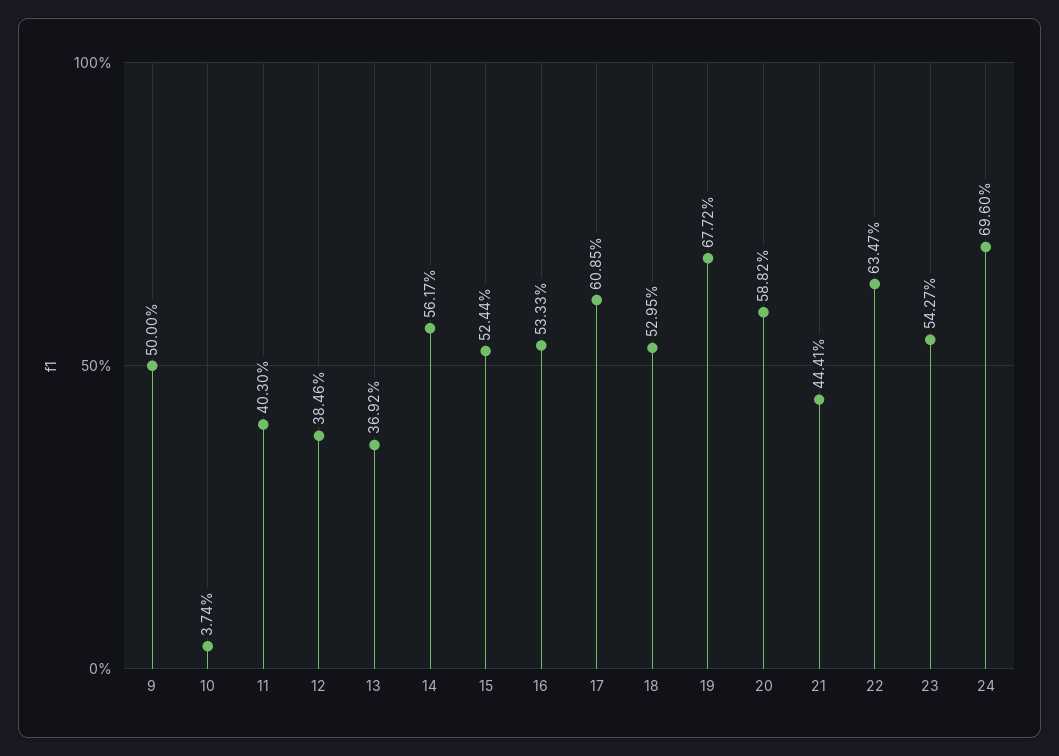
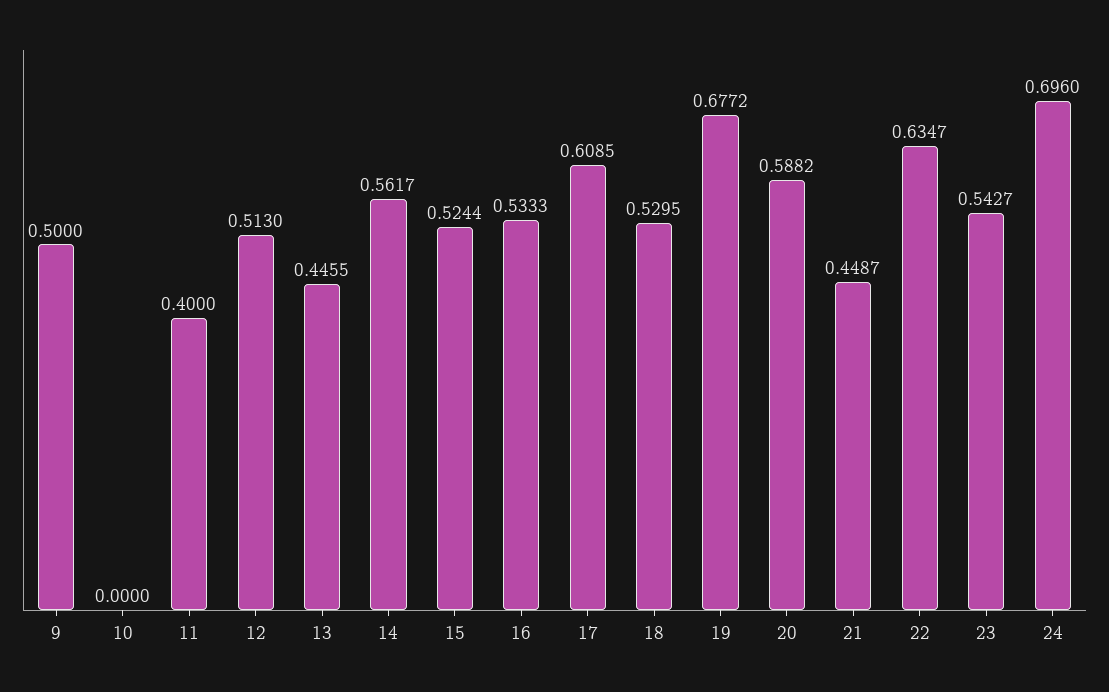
10: 0.0374 -> 0
11: 0.403 -> 0.4
12: 0.3846 -> 0.513
13: 0.3692 -> 0.4455
21: 0.4441 -> 0.4487

